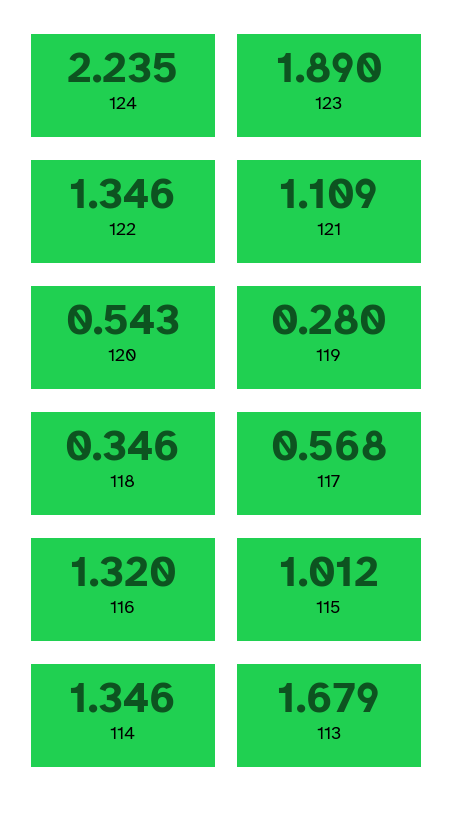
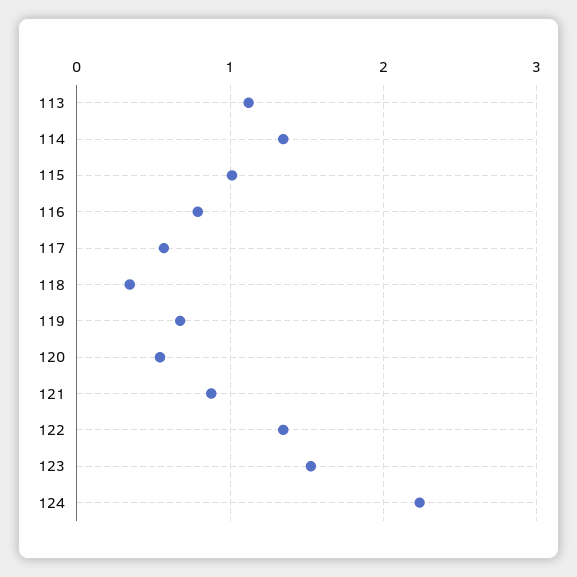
123: 1.89 -> 1.5
121: 1.109 -> 0.9
119: 0.28 -> 0.7
116: 1.32 -> 0.8
113: 1.679 -> 1.1

